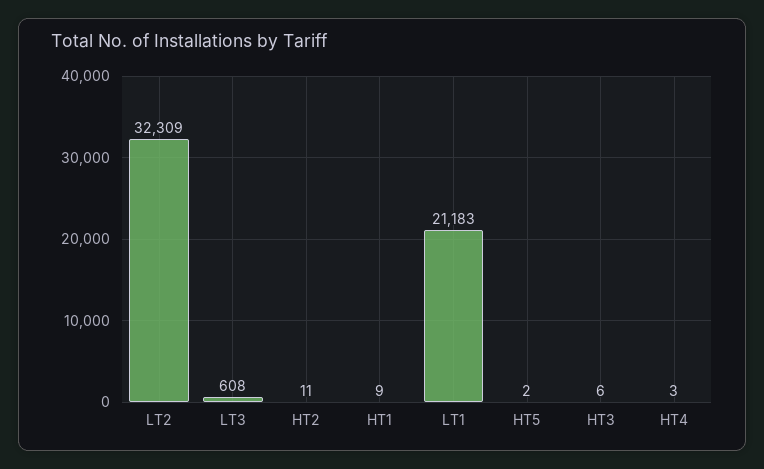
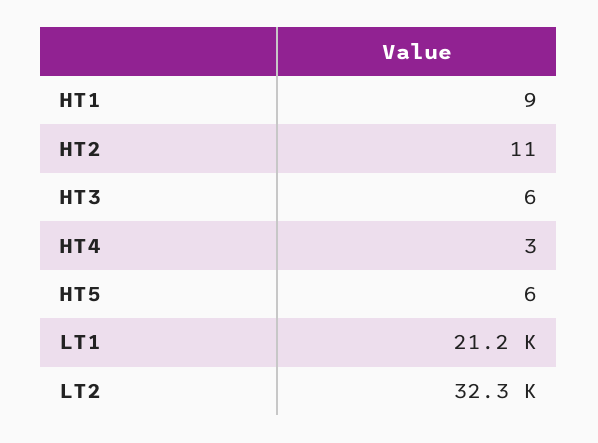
LT3: 608 -> none
HT5: 2 -> 6

